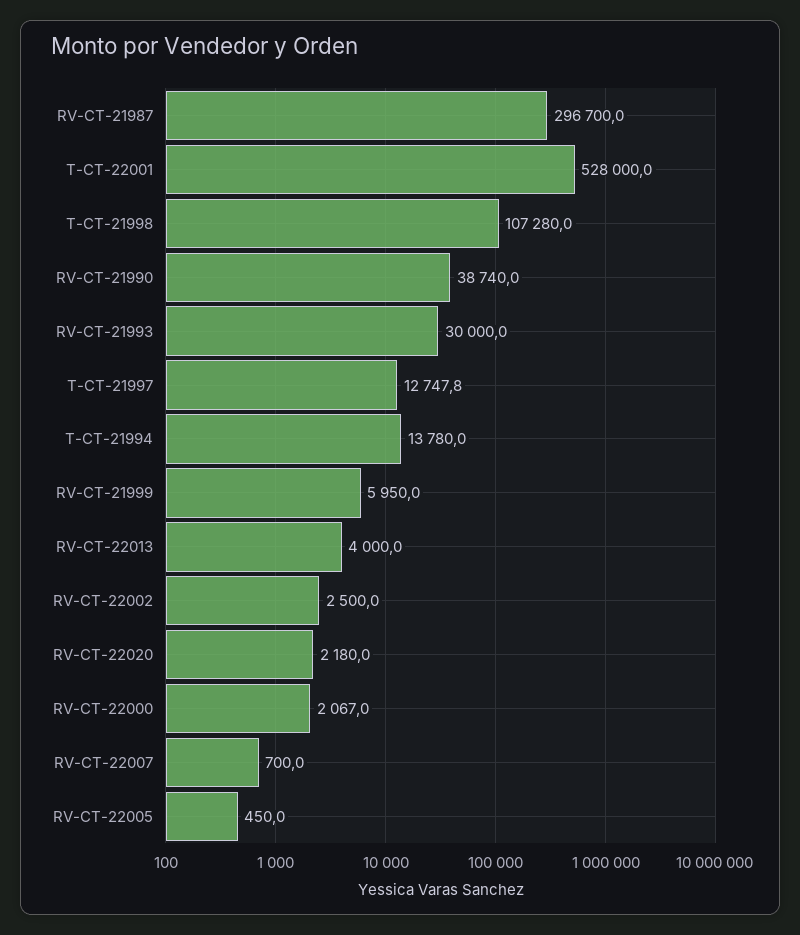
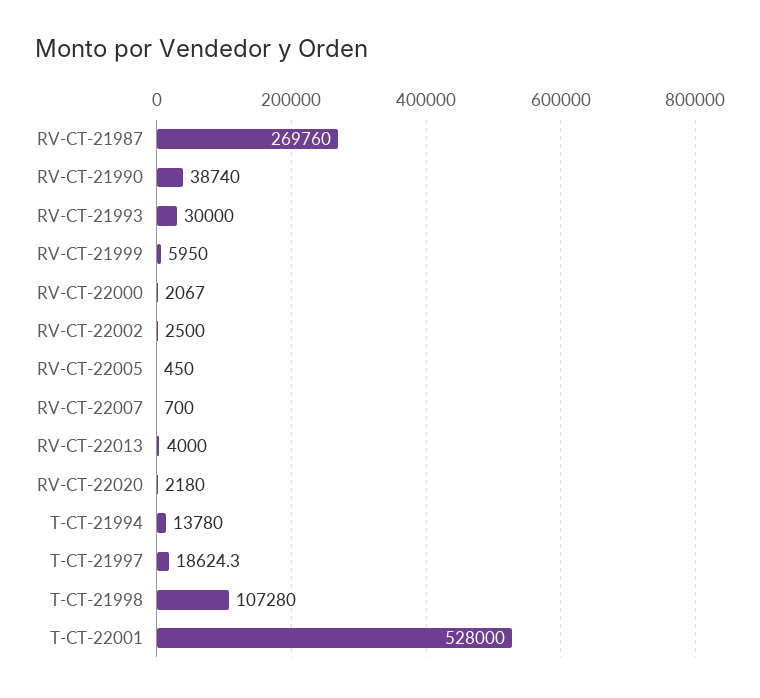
RV-CT-21987: 296700 -> 269760
T-CT-21997: 12747.8 -> 18624.3

